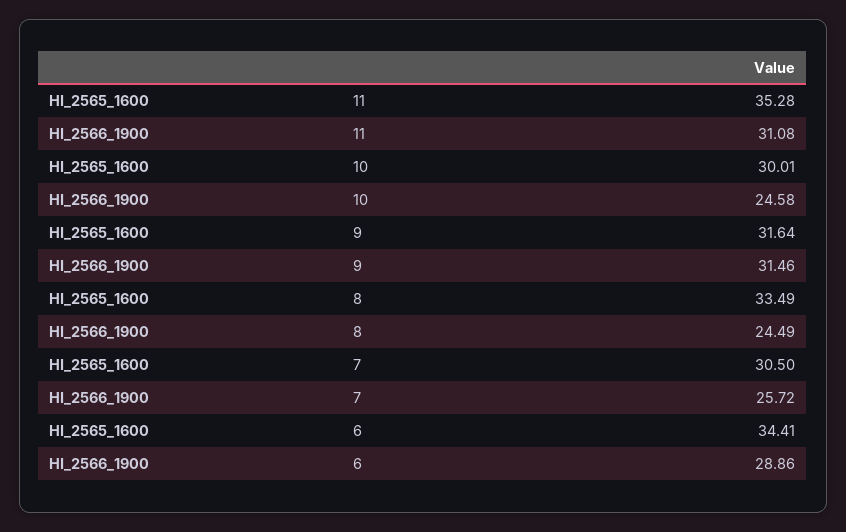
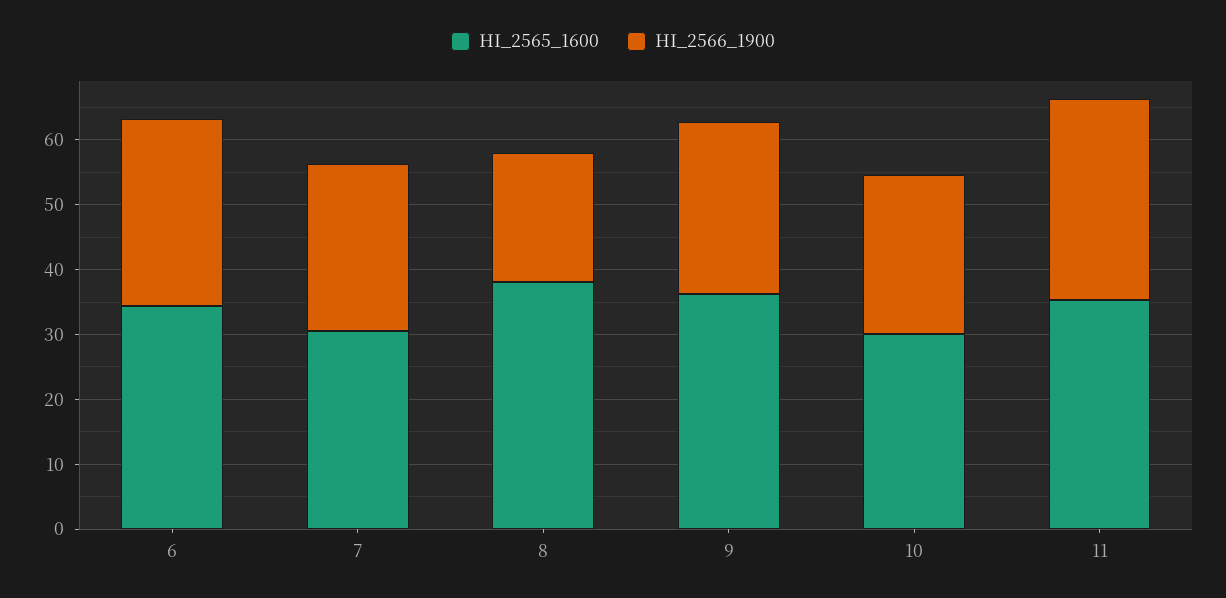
HI_2565_1600, 9: 31.64 -> 36
HI_2566_1900, 9: 31.46 -> 26
HI_2565_1600, 8: 33.49 -> 38
HI_2566_1900, 8: 24.49 -> 20

